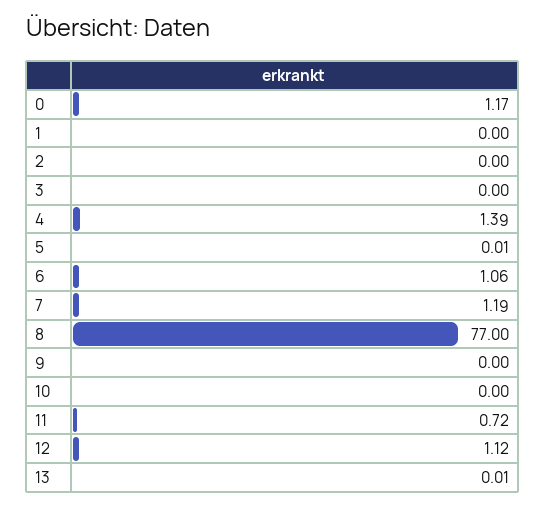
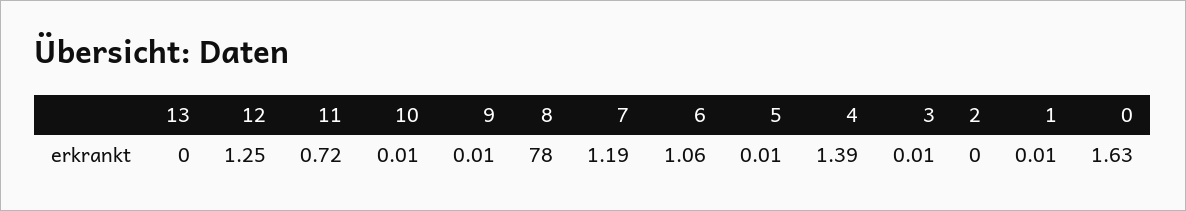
0: 1.17 -> 1.63
1: 0 -> 0.01
3: 0 -> 0.01
8: 77 -> 78
9: 0 -> 0.01
10: 0 -> 0.01
12: 1.12 -> 1.25
13: 0.01 -> 0

